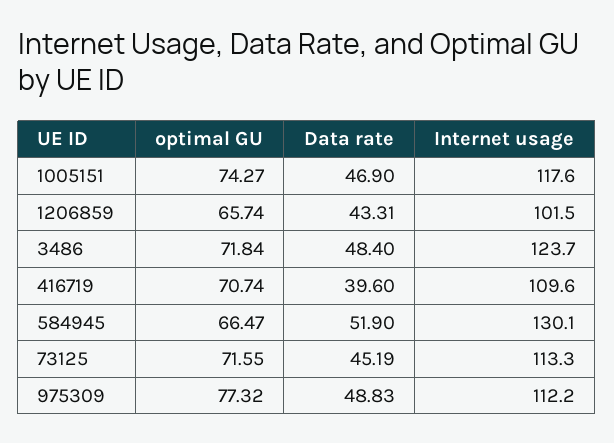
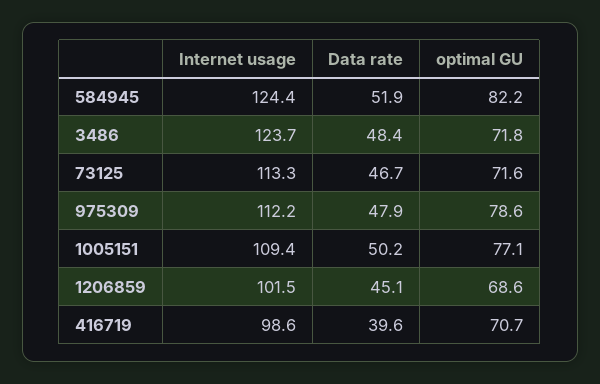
optimal GU, 1005151: 74.27 -> 77.1
Data rate, 1005151: 46.9 -> 50.2
Internet usage, 1005151: 117.6 -> 109.4
optimal GU, 1206859: 65.74 -> 68.6
Data rate, 1206859: 43.31 -> 45.1
Internet usage, 416719: 109.6 -> 98.6
optimal GU, 584945: 66.47 -> 82.2
Internet usage, 584945: 130.1 -> 124.4
Data rate, 73125: 45.19 -> 46.7
optimal GU, 975309: 77.32 -> 78.6
Data rate, 975309: 48.83 -> 47.9

